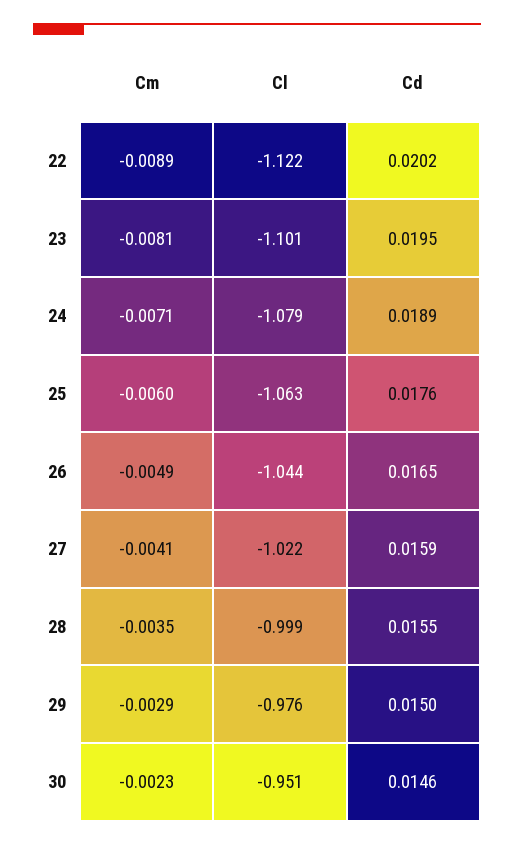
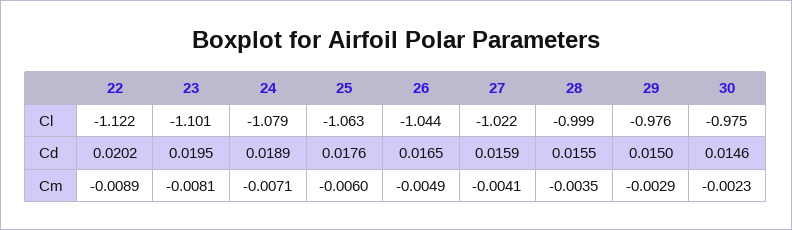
Cl, 30: -0.951 -> -0.975

